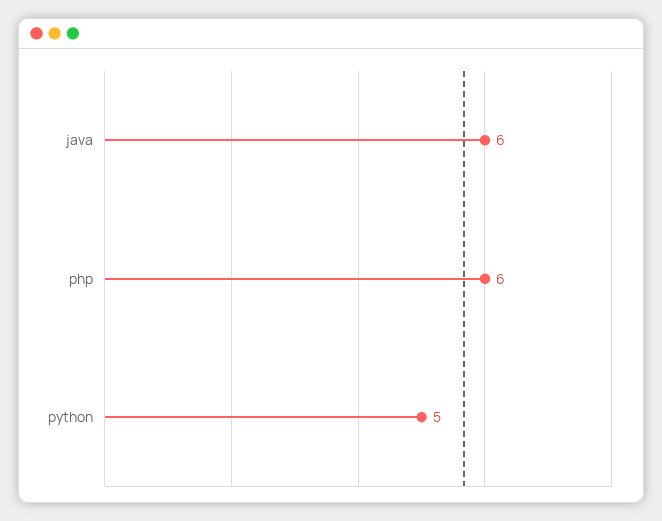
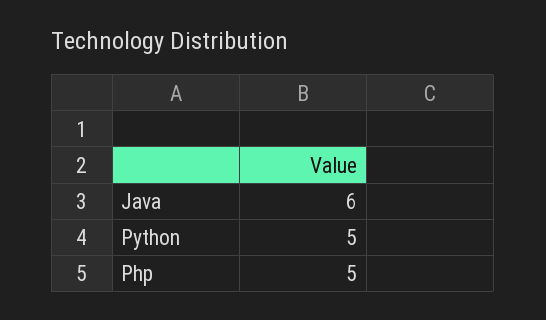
php: 6 -> 5

